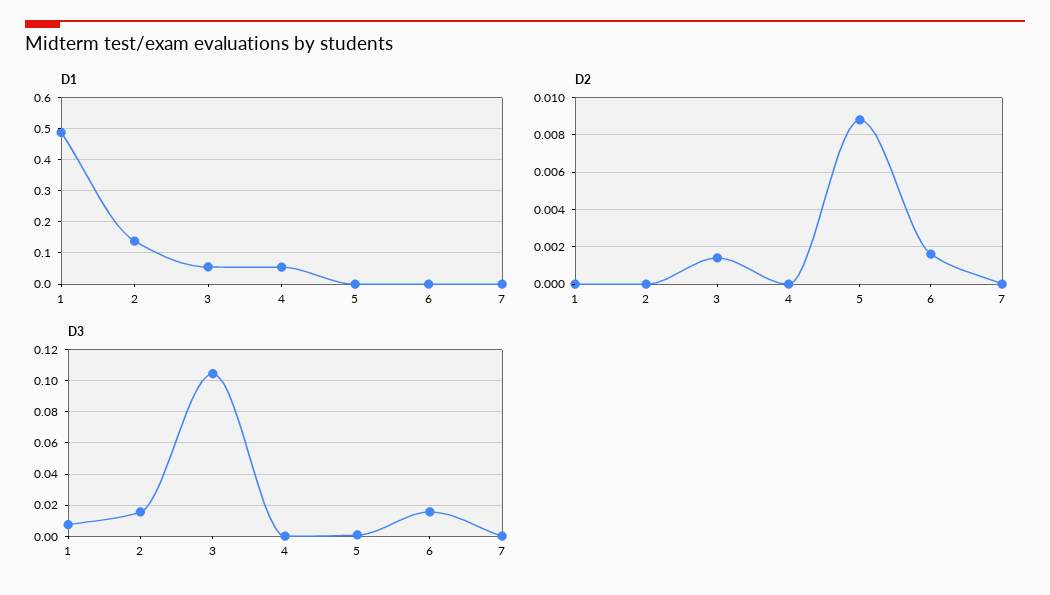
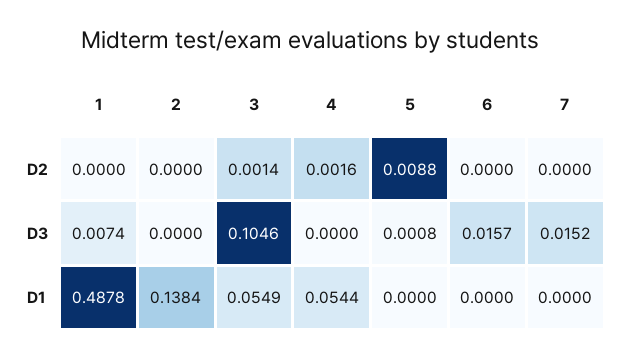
D2, 4: 0 -> 0.0016
D2, 6: 0.0015 -> 0
D3, 2: 0.015 -> 0
D3, 7: 0 -> 0.0152

